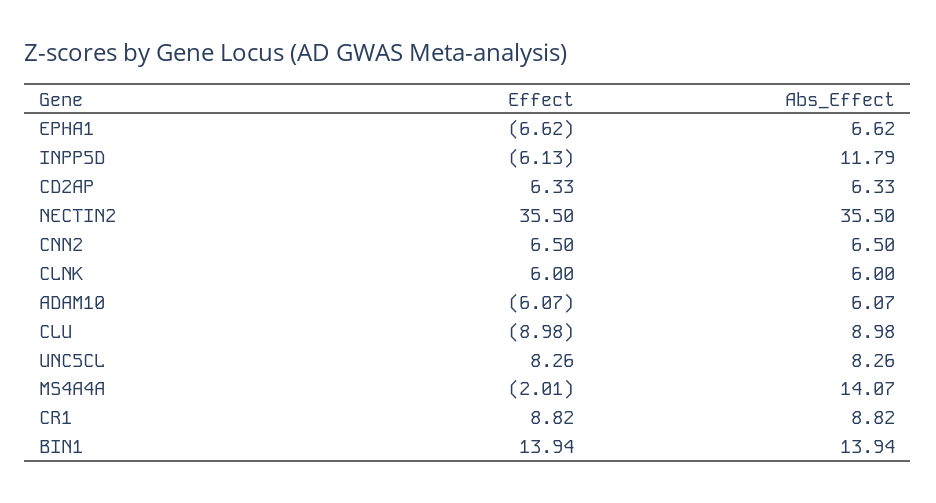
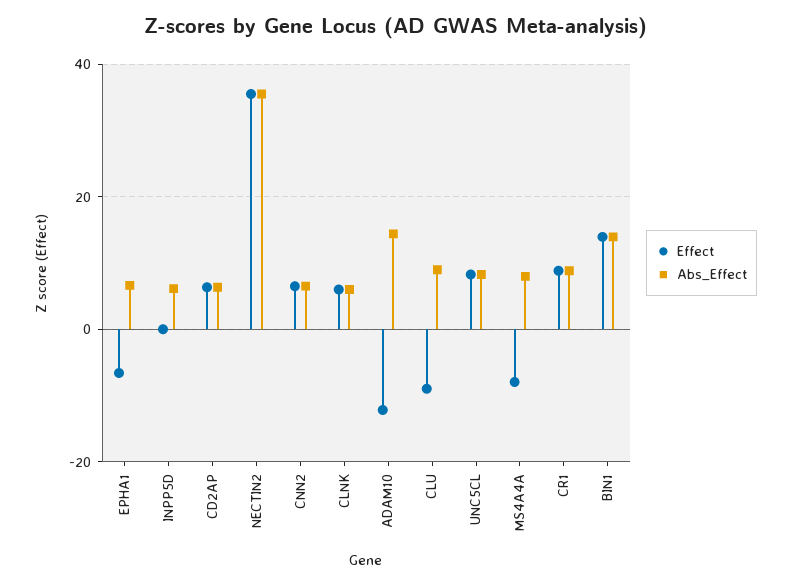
Effect, INPP5D: -6.13 -> 0
Abs_Effect, INPP5D: 11.79 -> 6
Effect, ADAM10: -6.07 -> -12
Abs_Effect, ADAM10: 6.07 -> 14
Effect, MS4A4A: -2.01 -> -8
Abs_Effect, MS4A4A: 14.07 -> 8

